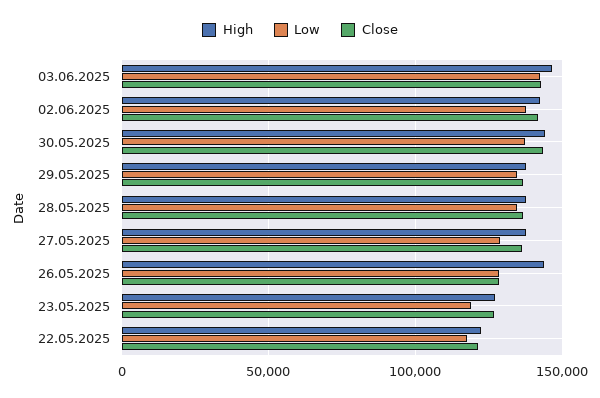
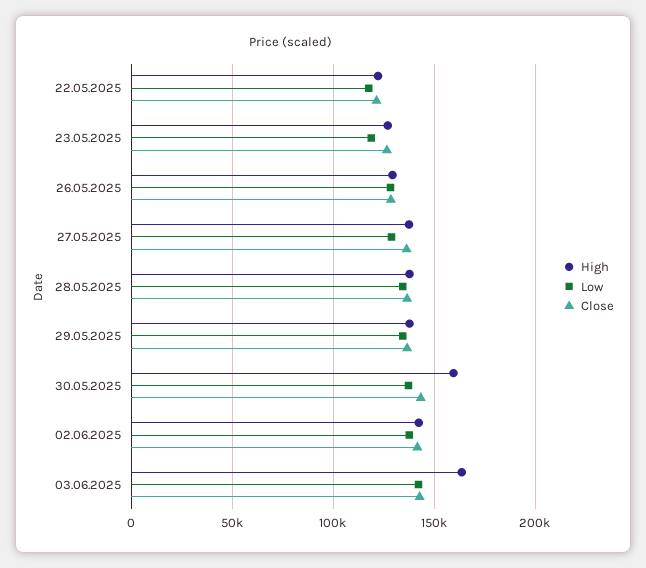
High, 03.06.2025: 145000 -> 165000
High, 30.05.2025: 145000 -> 160000
High, 26.05.2025: 145000 -> 130000

